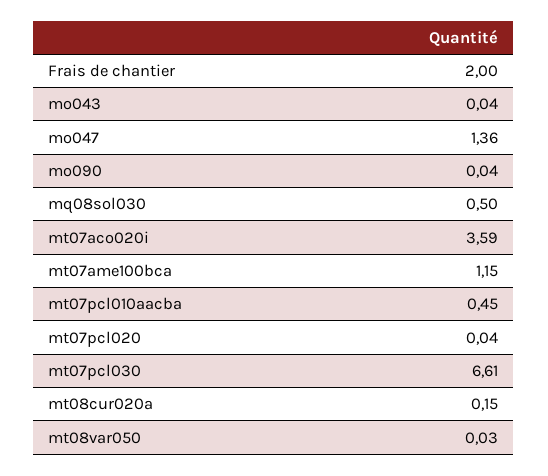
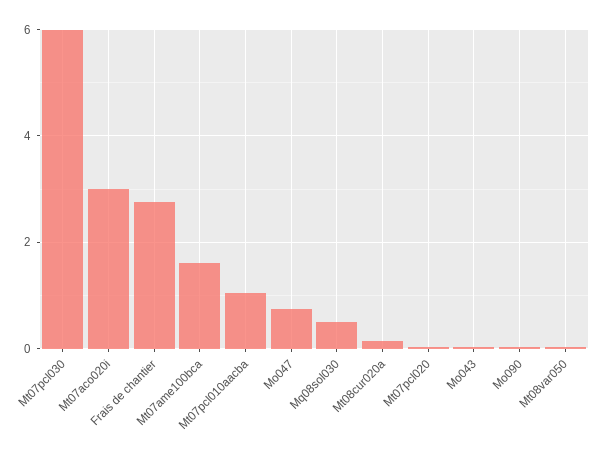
Frais de chantier: 2 -> 2.8
mo047: 1.36 -> 0.8
mt07aco020i: 3.59 -> 3
mt07ame100bca: 1.15 -> 1.6
mt07pcl010aacba: 0.45 -> 1
mt07pcl030: 6.61 -> 6

